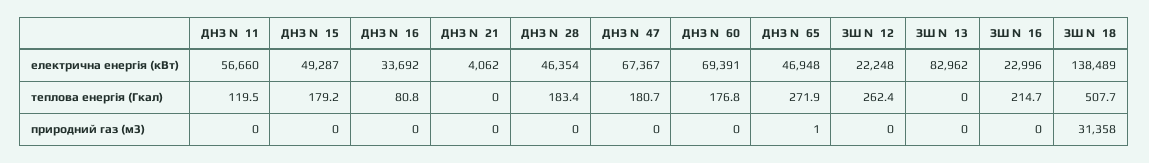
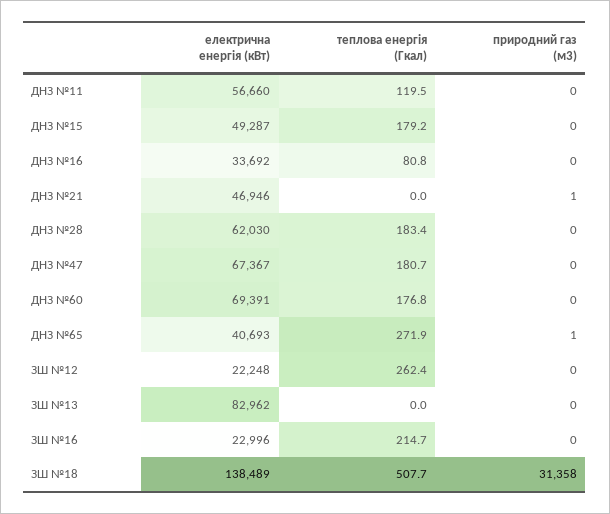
ДНЗ №21, електрична енергія (кВт): 4062 -> 46946
ДНЗ №28, електрична енергія (кВт): 46354 -> 62030
ДНЗ №65, електрична енергія (кВт): 46948 -> 40693
ДНЗ №21, природний газ (м3): 0 -> 1

